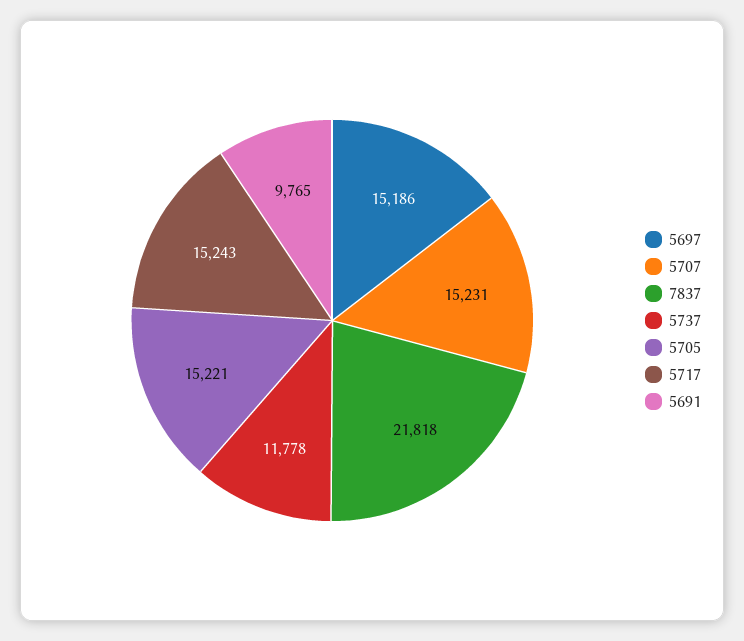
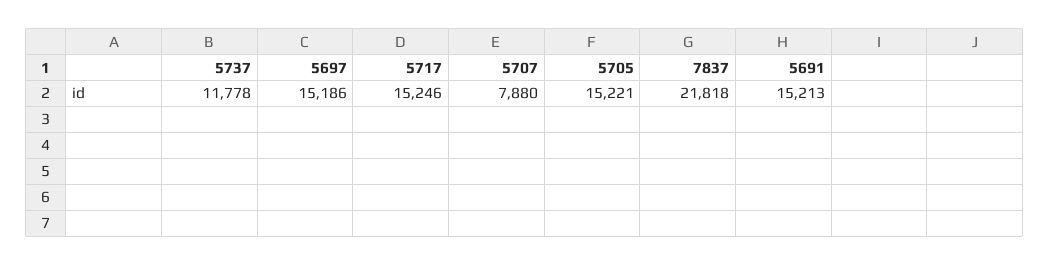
5707: 15231 -> 7880
5717: 15243 -> 15246
5691: 9765 -> 15213

